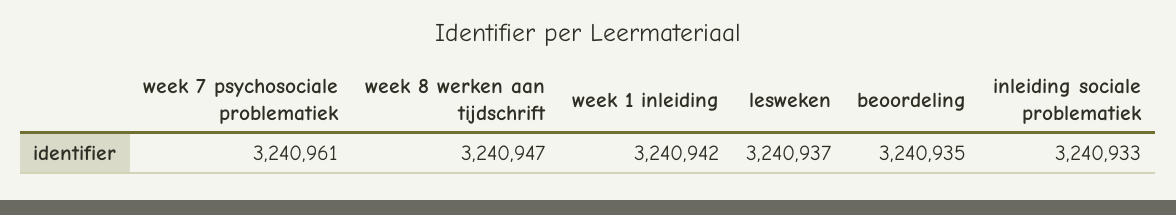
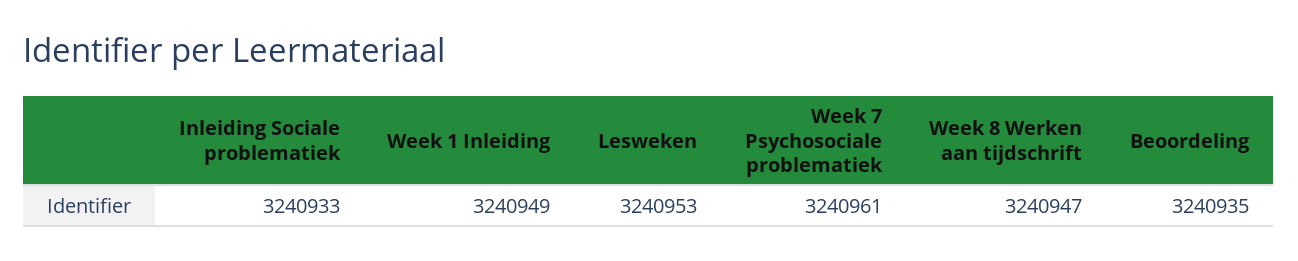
week 1 inleiding: 3240942 -> 3240949
lesweken: 3240937 -> 3240953

